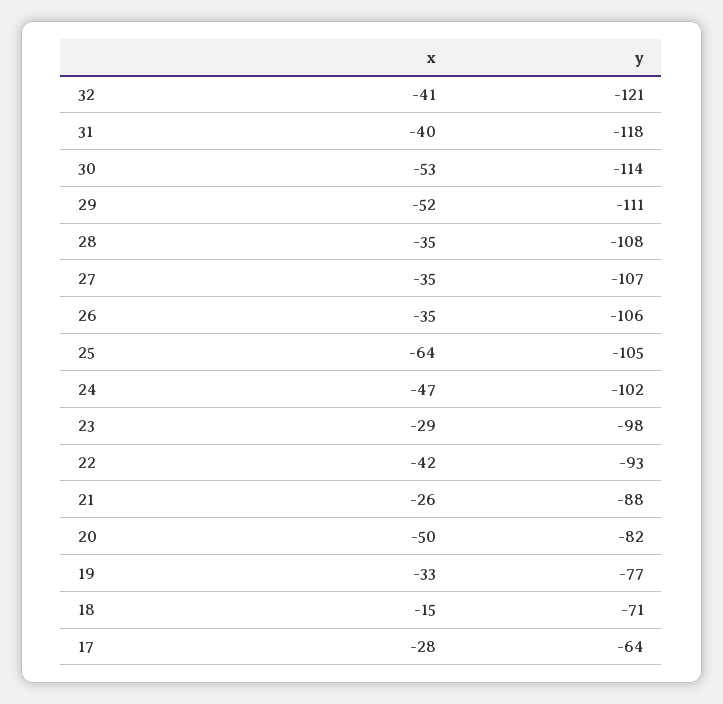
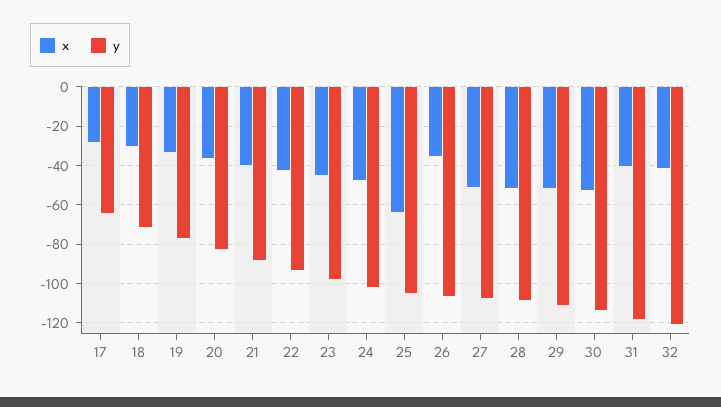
x, 28: -35 -> -50
x, 27: -35 -> -50
x, 23: -29 -> -45
x, 21: -26 -> -40
x, 20: -50 -> -35
x, 18: -15 -> -30

